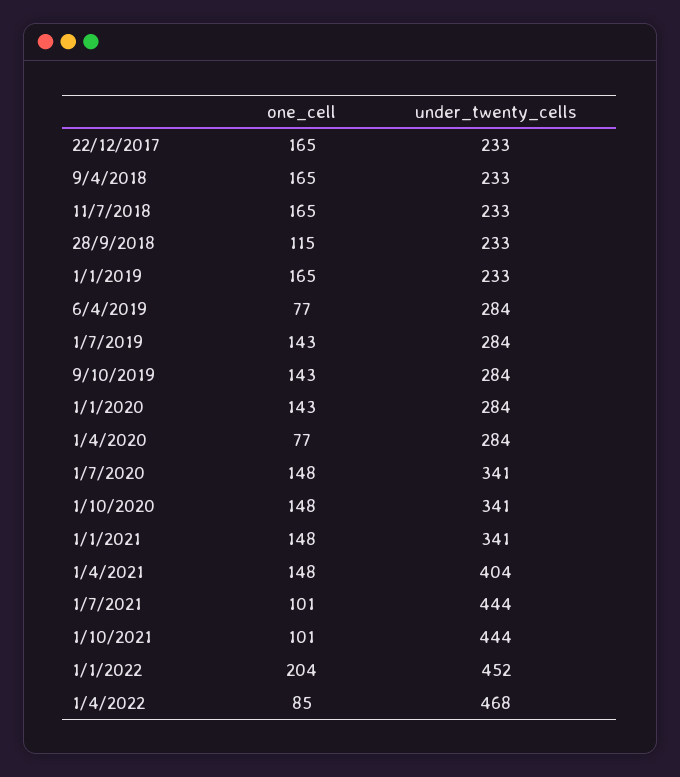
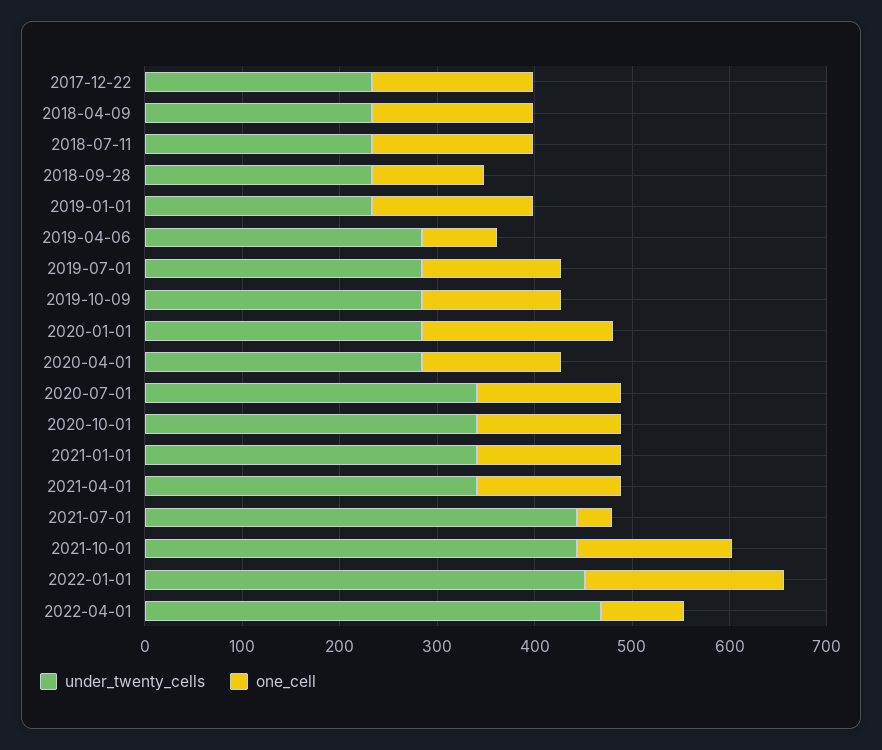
one_cell, 1/1/2020: 143 -> 200
one_cell, 1/4/2020: 77 -> 140
under_twenty_cells, 1/4/2021: 404 -> 340
one_cell, 1/7/2021: 101 -> 40
one_cell, 1/10/2021: 101 -> 160

